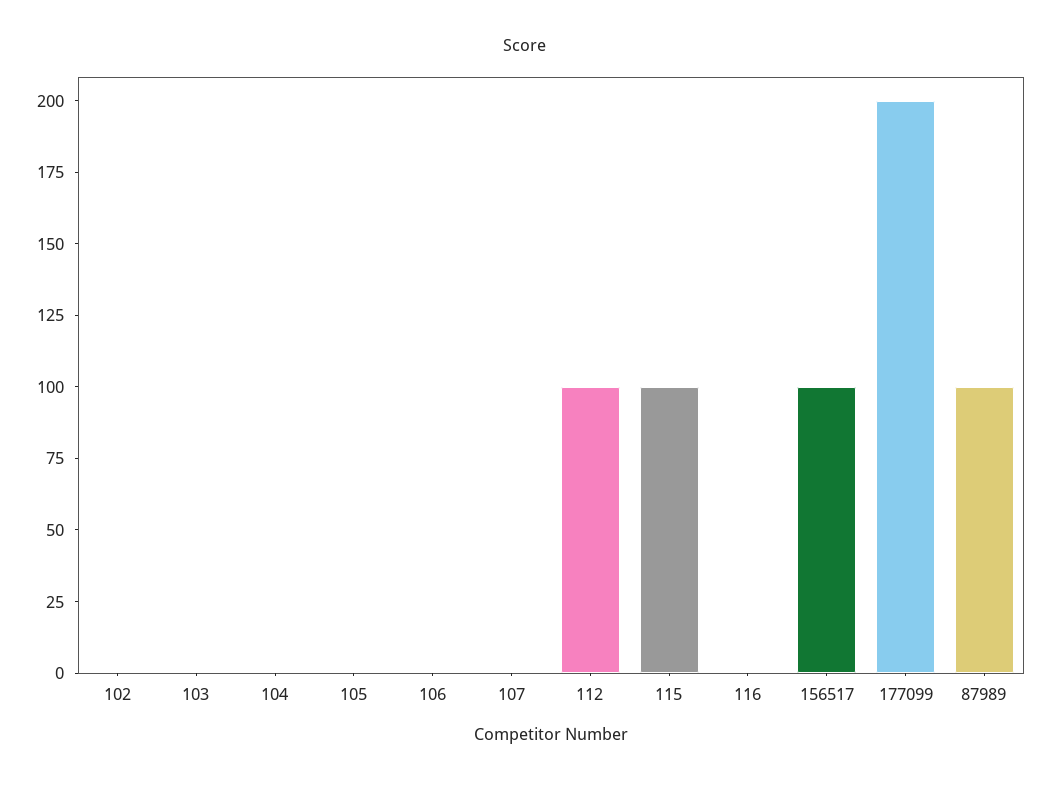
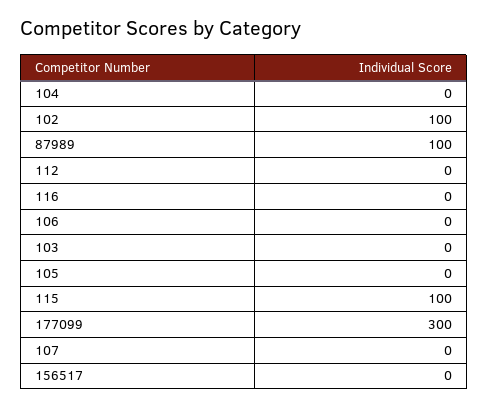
102: 0 -> 100
112: 100 -> 0
156517: 100 -> 0
177099: 200 -> 300

